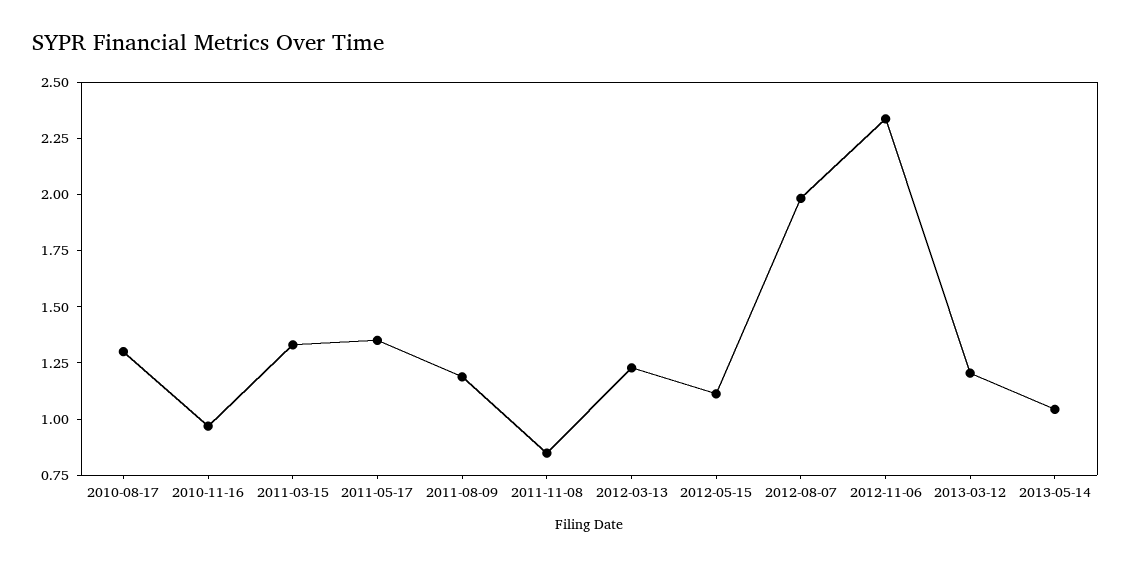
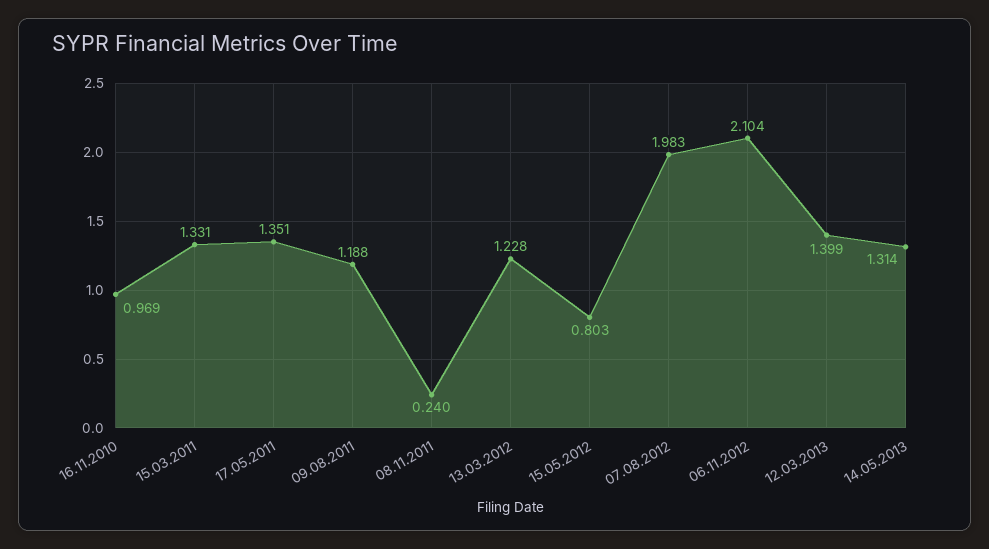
2010-08-17: 1.3 -> none
2011-11-08: 0.85 -> 0.24
2012-05-15: 1.1 -> 0.803
2012-11-06: 2.35 -> 2.104
2013-03-12: 1.2 -> 1.399
2013-05-14: 1.05 -> 1.314

